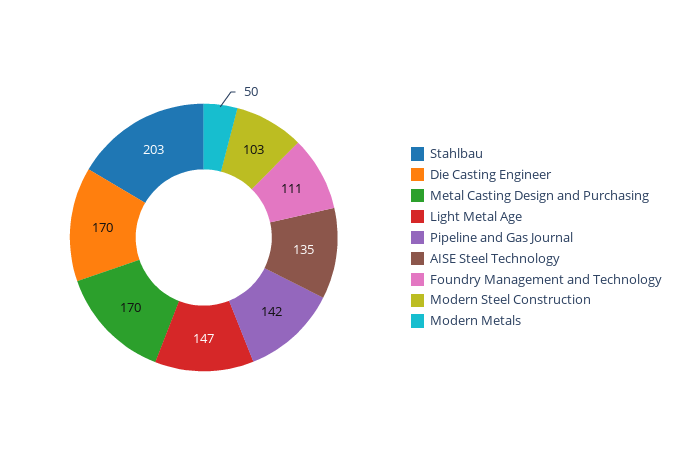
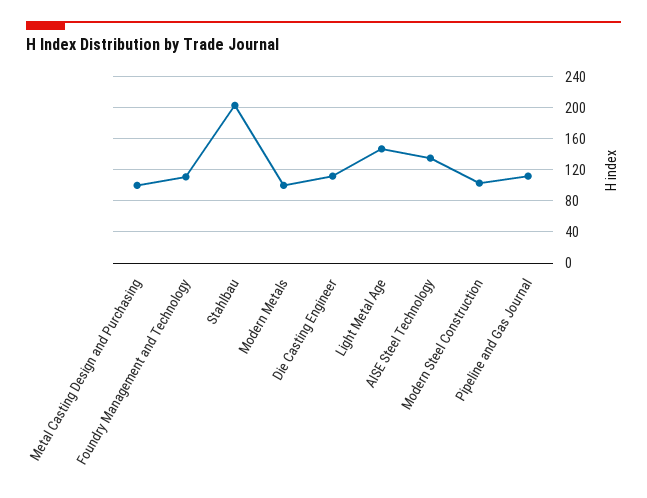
Die Casting Engineer: 170 -> 110
Metal Casting Design and Purchasing: 170 -> 100
Pipeline and Gas Journal: 142 -> 110
Modern Metals: 50 -> 100

